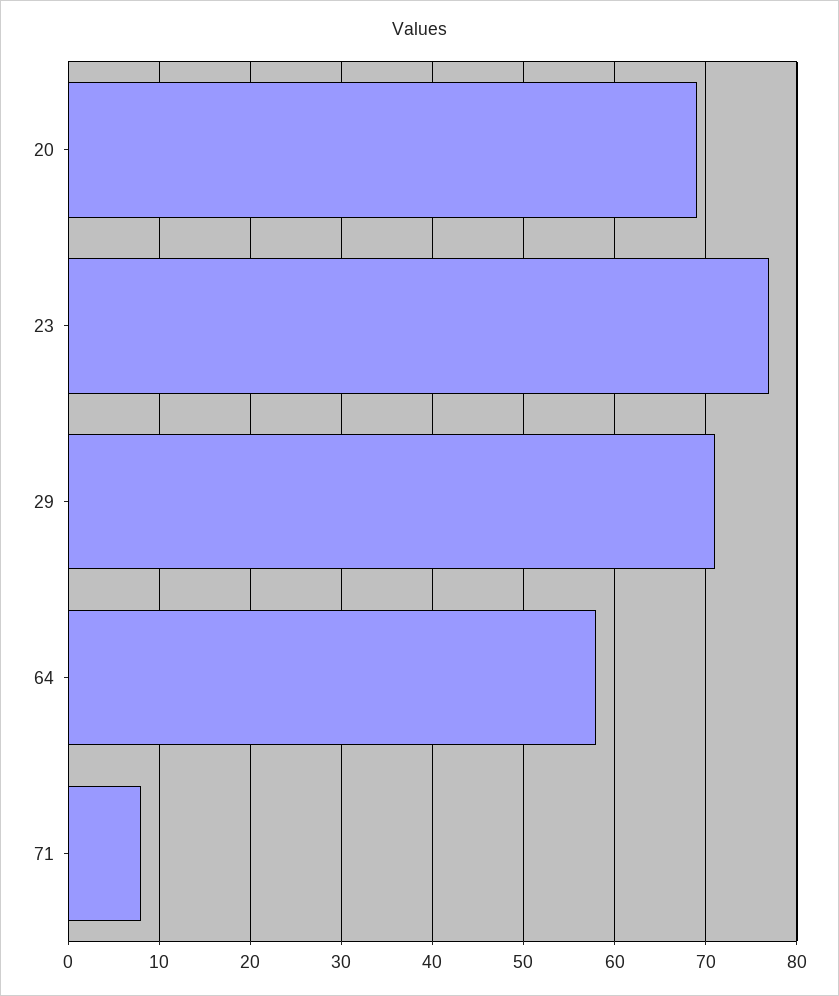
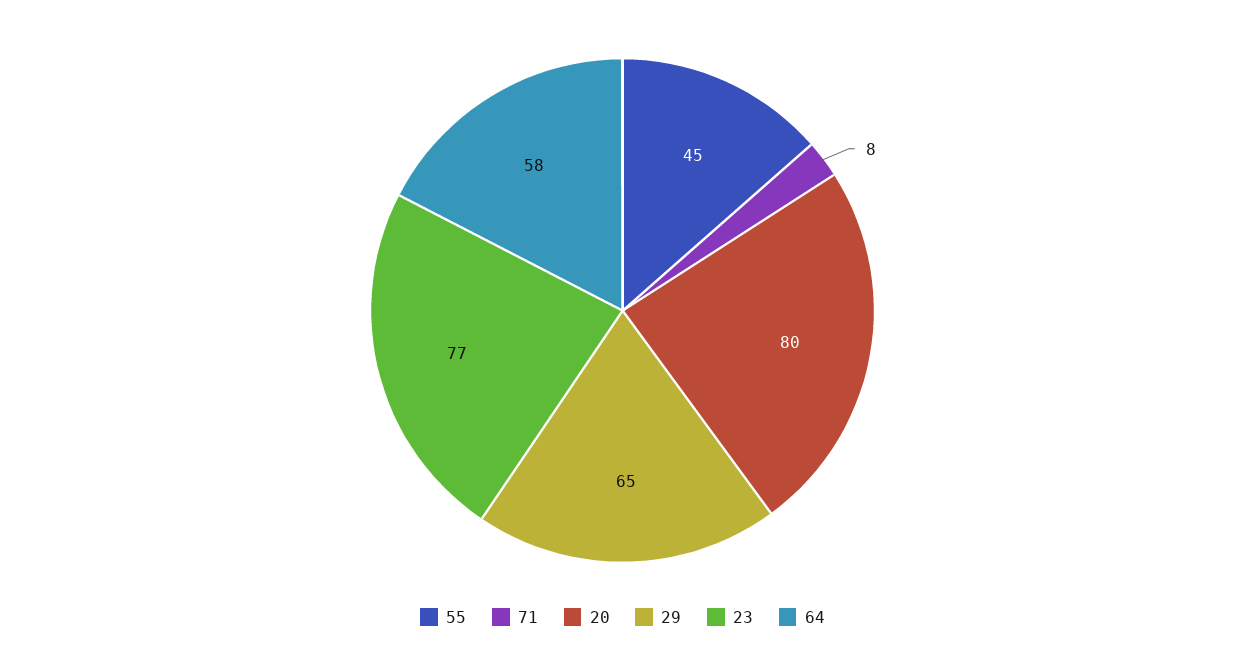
20: 69 -> 80
29: 71 -> 65
55: none -> 45

